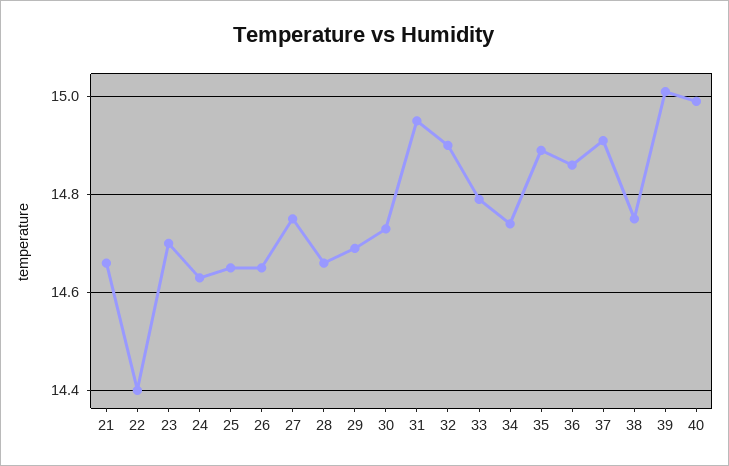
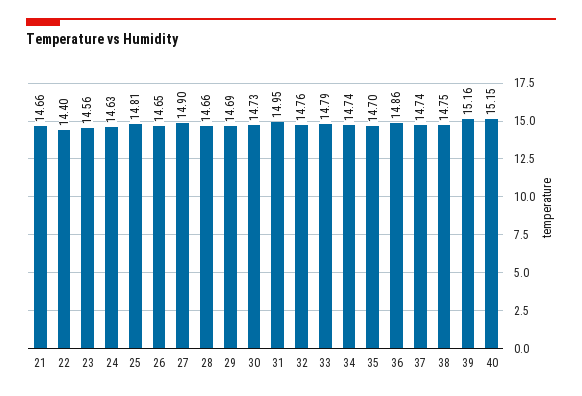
23: 14.7 -> 14.56
25: 14.65 -> 14.81
27: 14.75 -> 14.9
32: 14.9 -> 14.76
35: 14.9 -> 14.7
37: 14.9 -> 14.74
39: 15 -> 15.16
40: 15 -> 15.15

